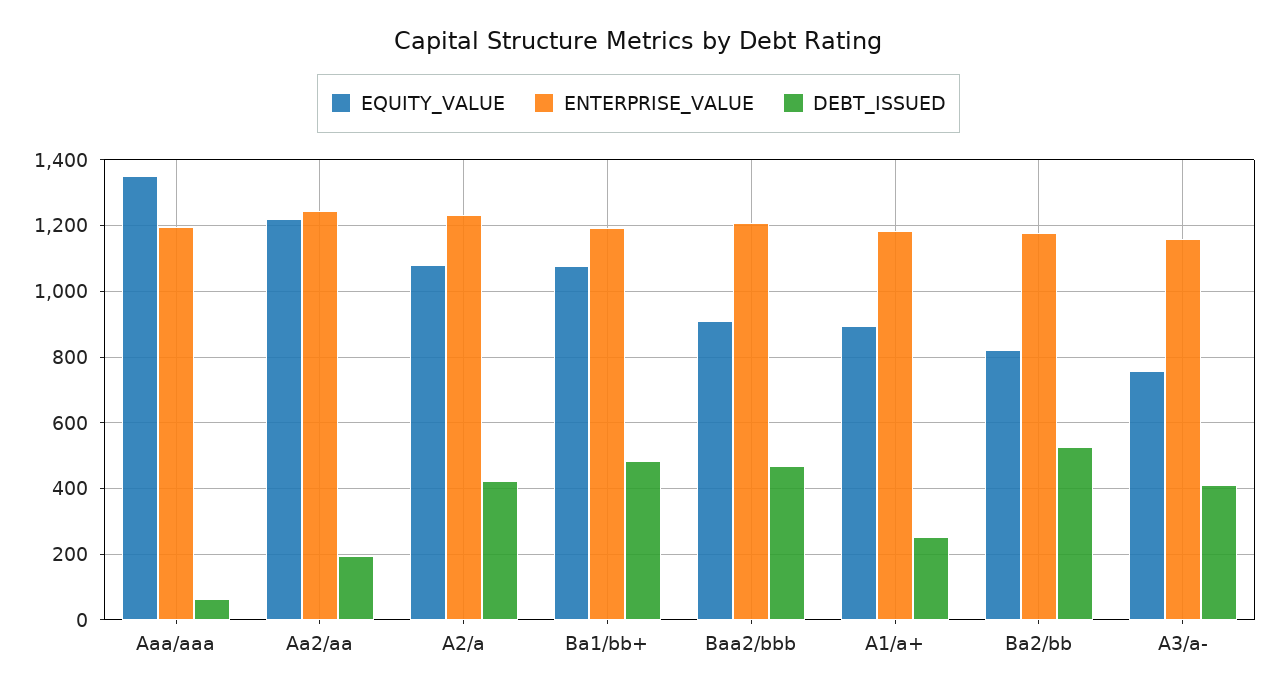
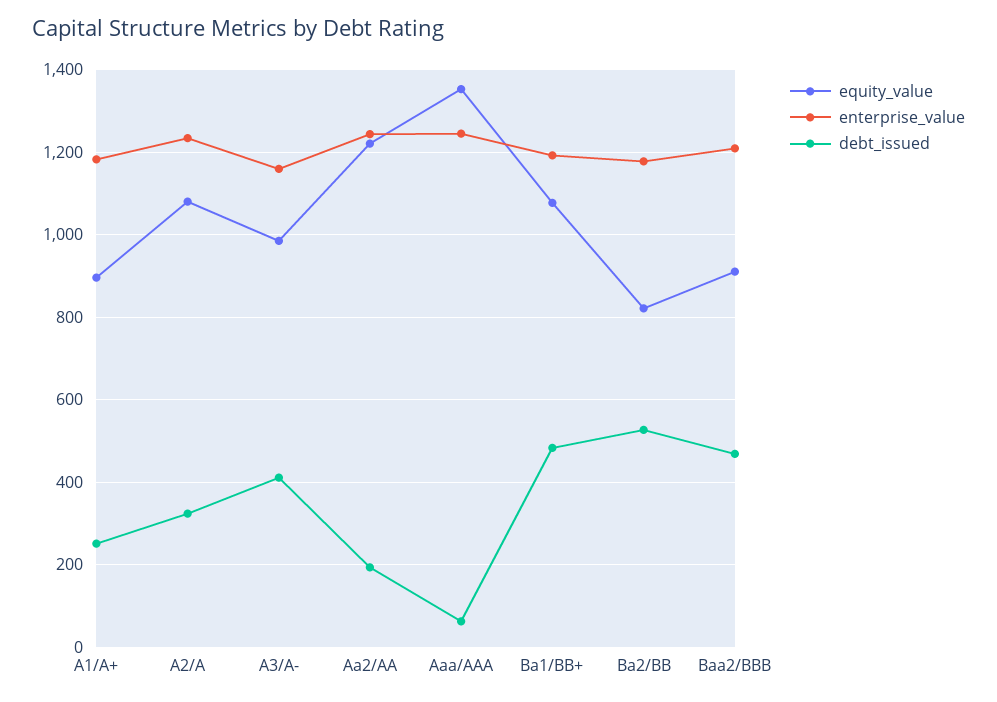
ENTERPRISE_VALUE, Aaa/aaa: 1200 -> 1240
DEBT_ISSUED, A2/a: 420 -> 320
EQUITY_VALUE, A3/a-: 760 -> 980

